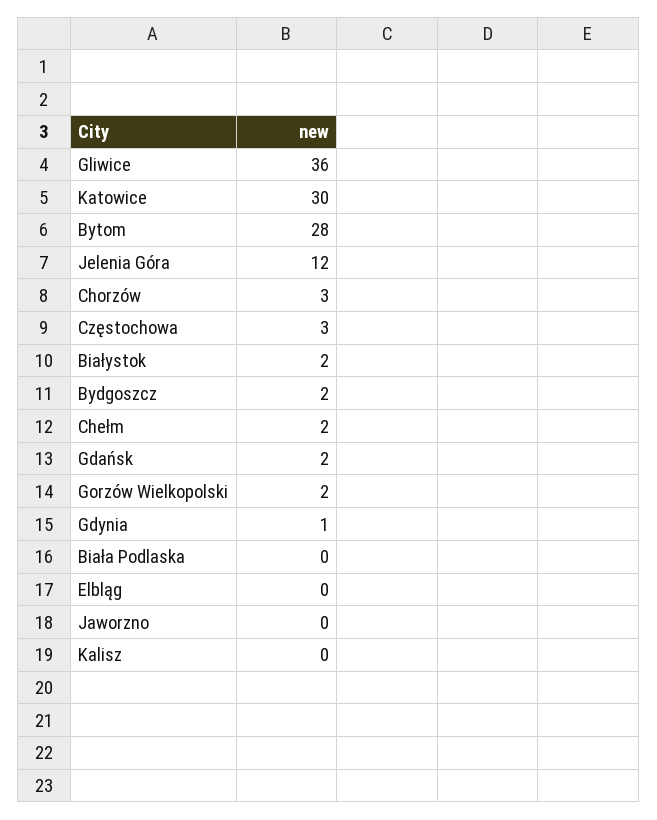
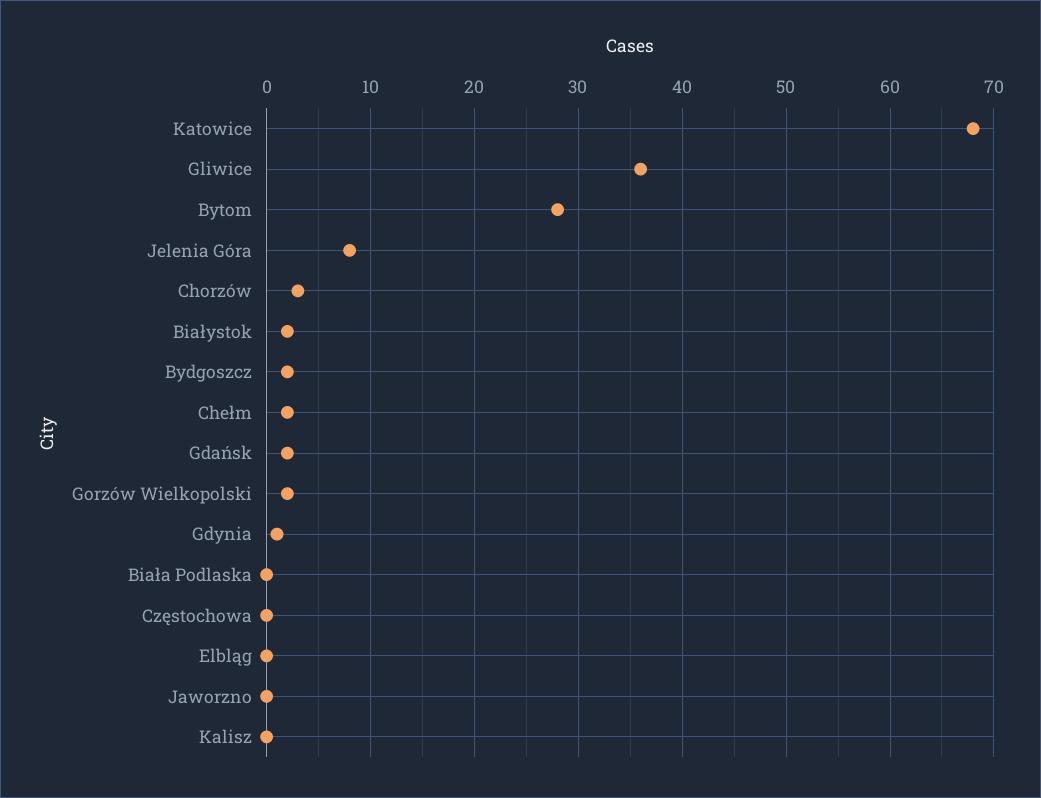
Katowice: 30 -> 68
Jelenia Góra: 12 -> 8
Częstochowa: 3 -> 0

